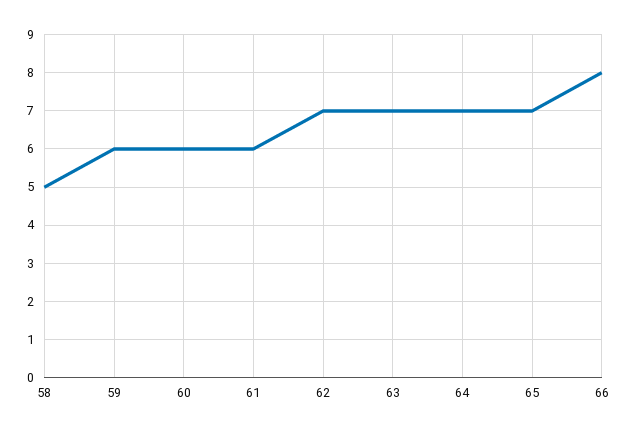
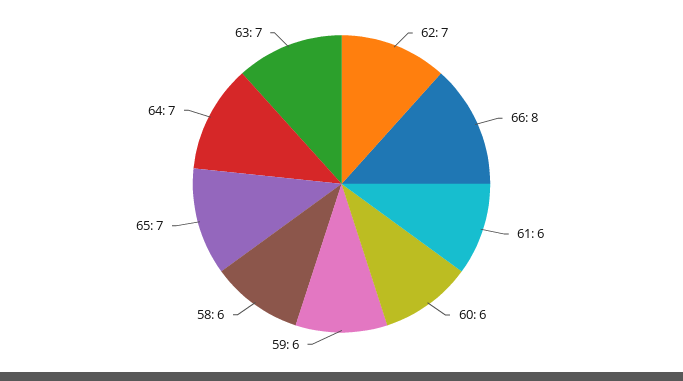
58: 5 -> 6

